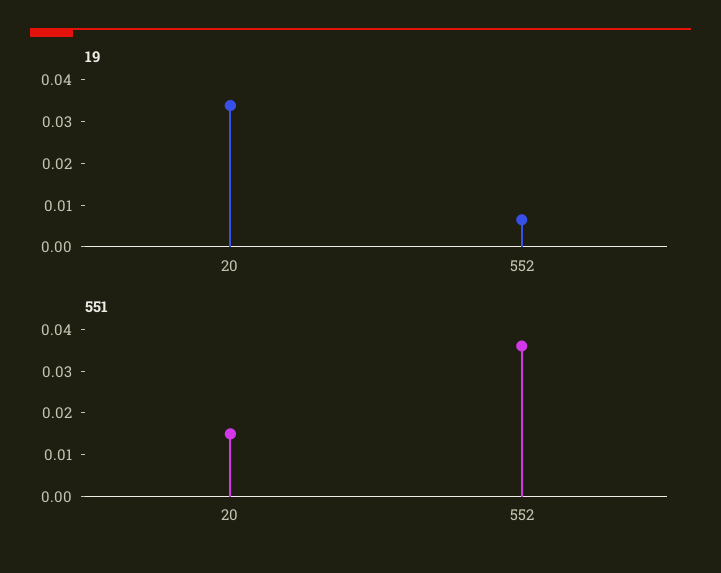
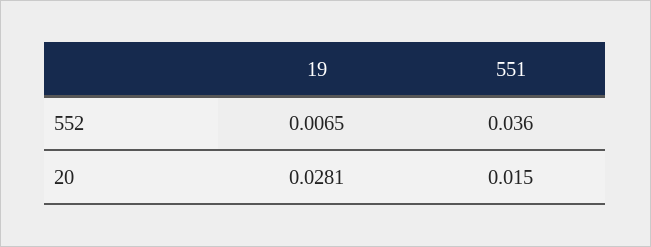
19, 20: 0.034 -> 0.0281

